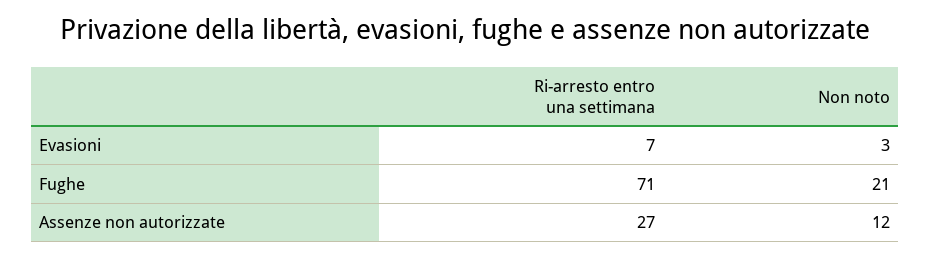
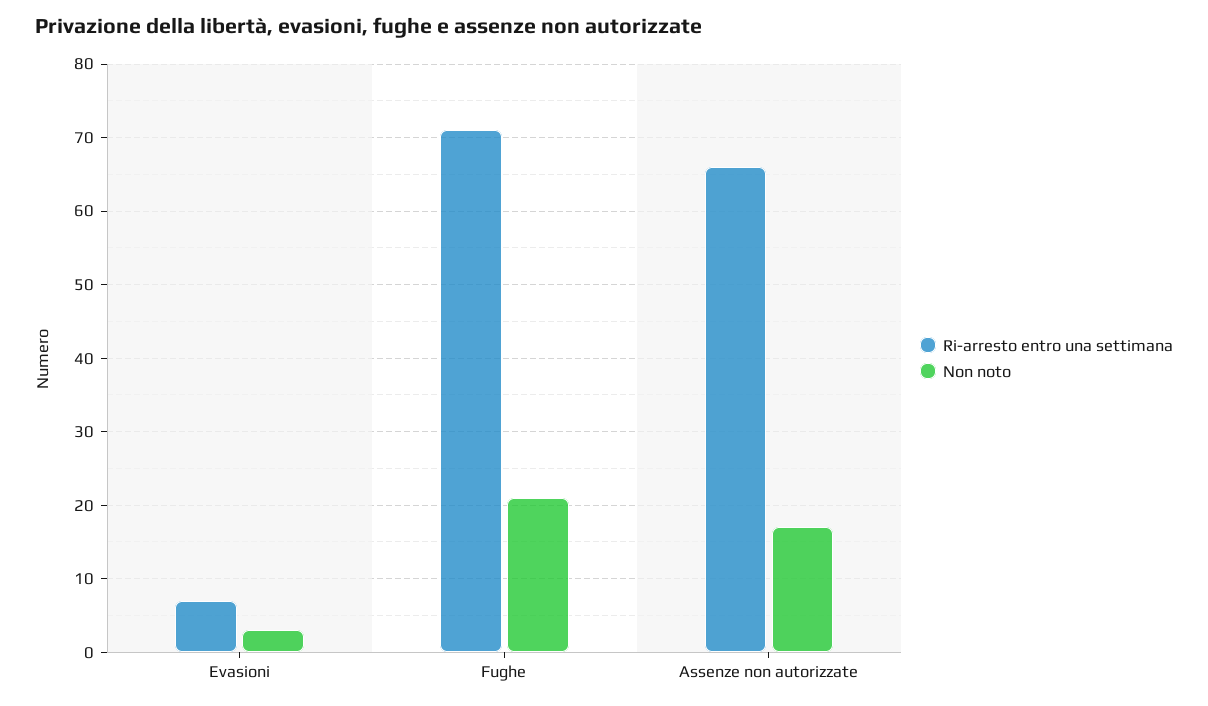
Ri-arresto entro una settimana, Assenze non autorizzate: 27 -> 66
Non noto, Assenze non autorizzate: 12 -> 17

